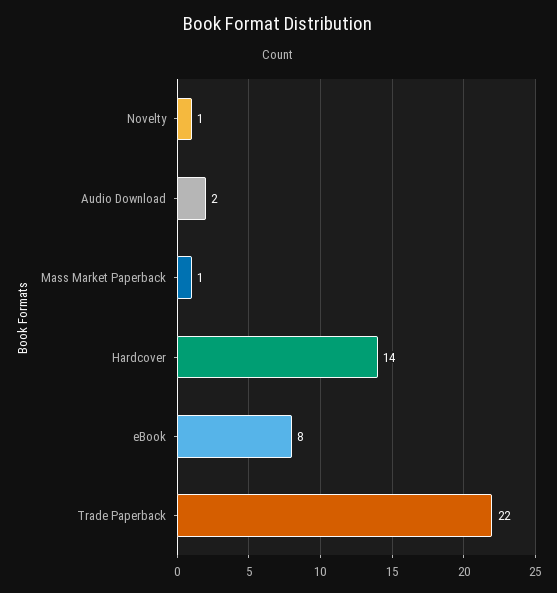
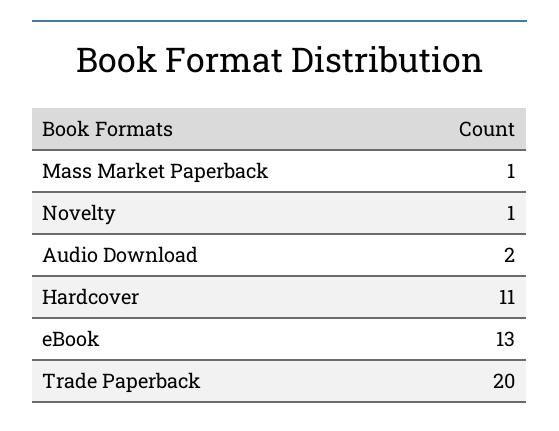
Hardcover: 14 -> 11
eBook: 8 -> 13
Trade Paperback: 22 -> 20

